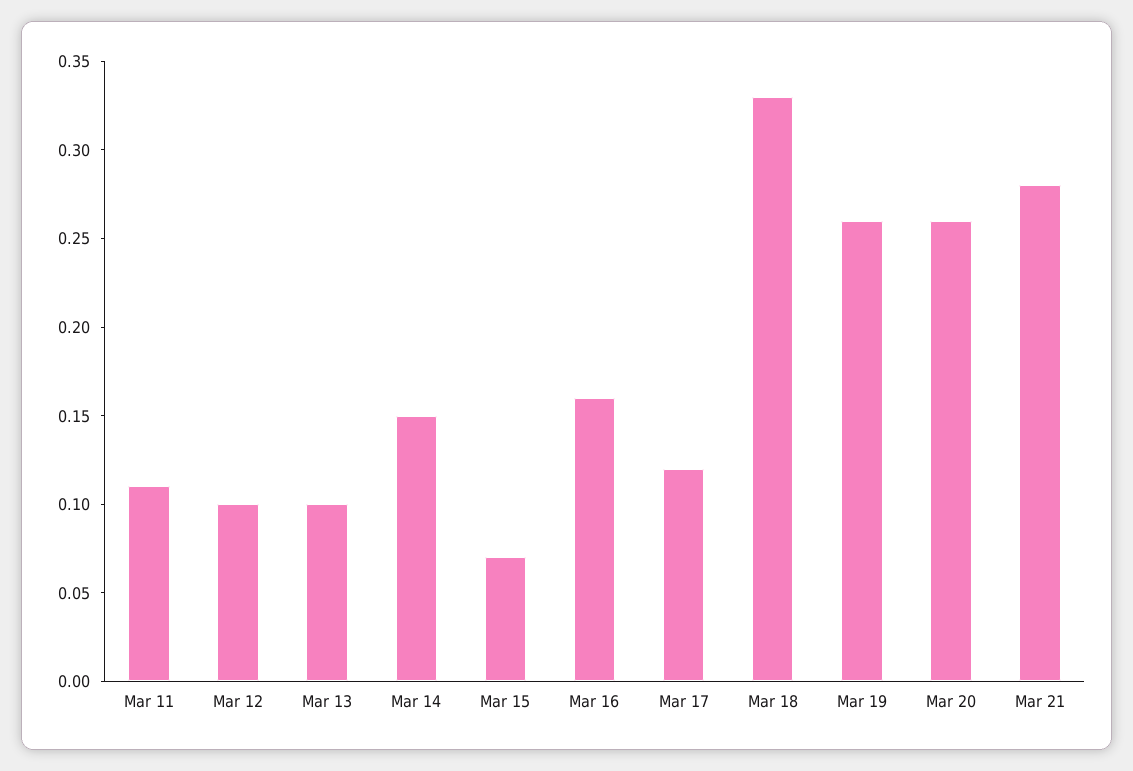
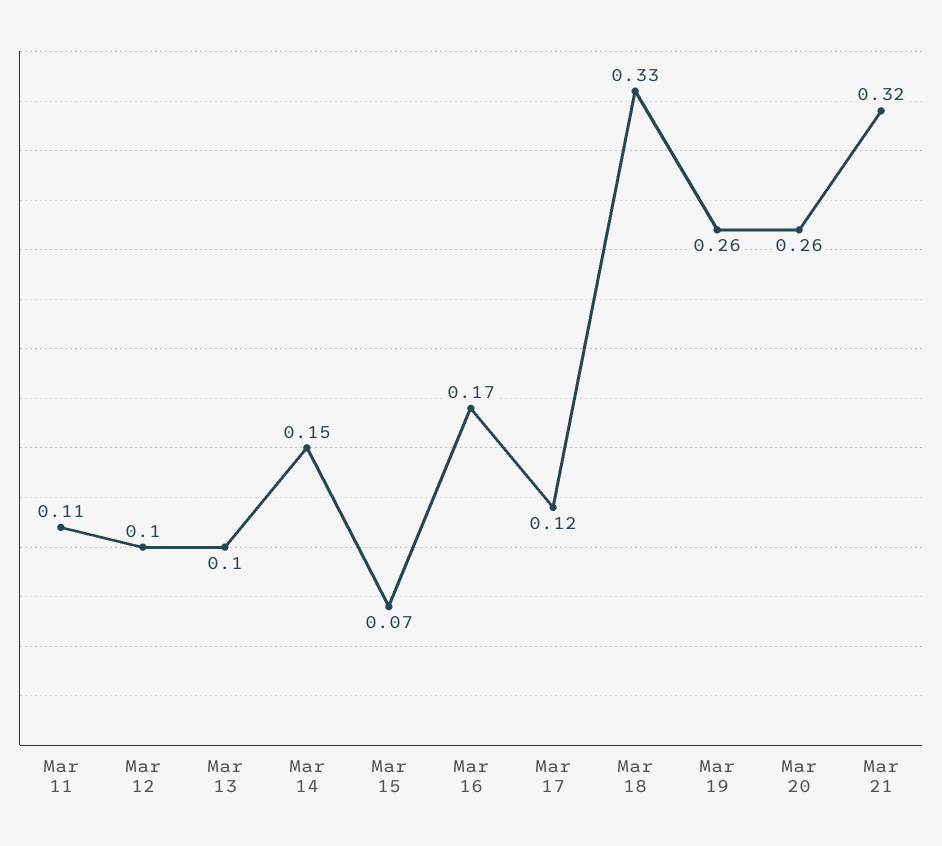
Mar 16: 0.16 -> 0.17
Mar 21: 0.28 -> 0.32

